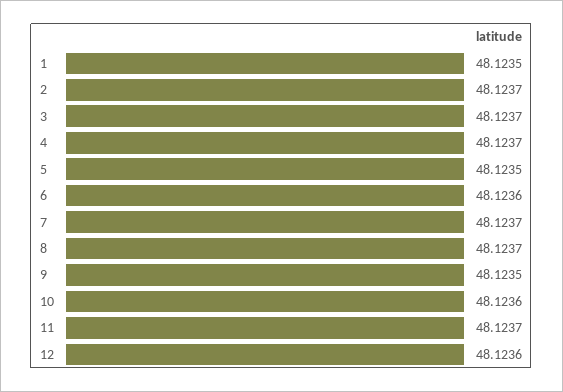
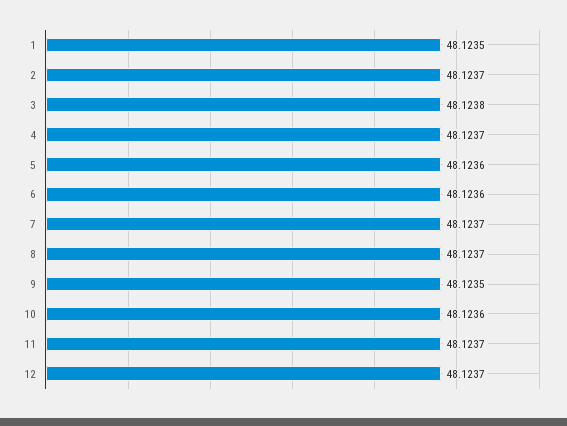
3: 48.1237 -> 48.1238
5: 48.1235 -> 48.1236
12: 48.1236 -> 48.1237

